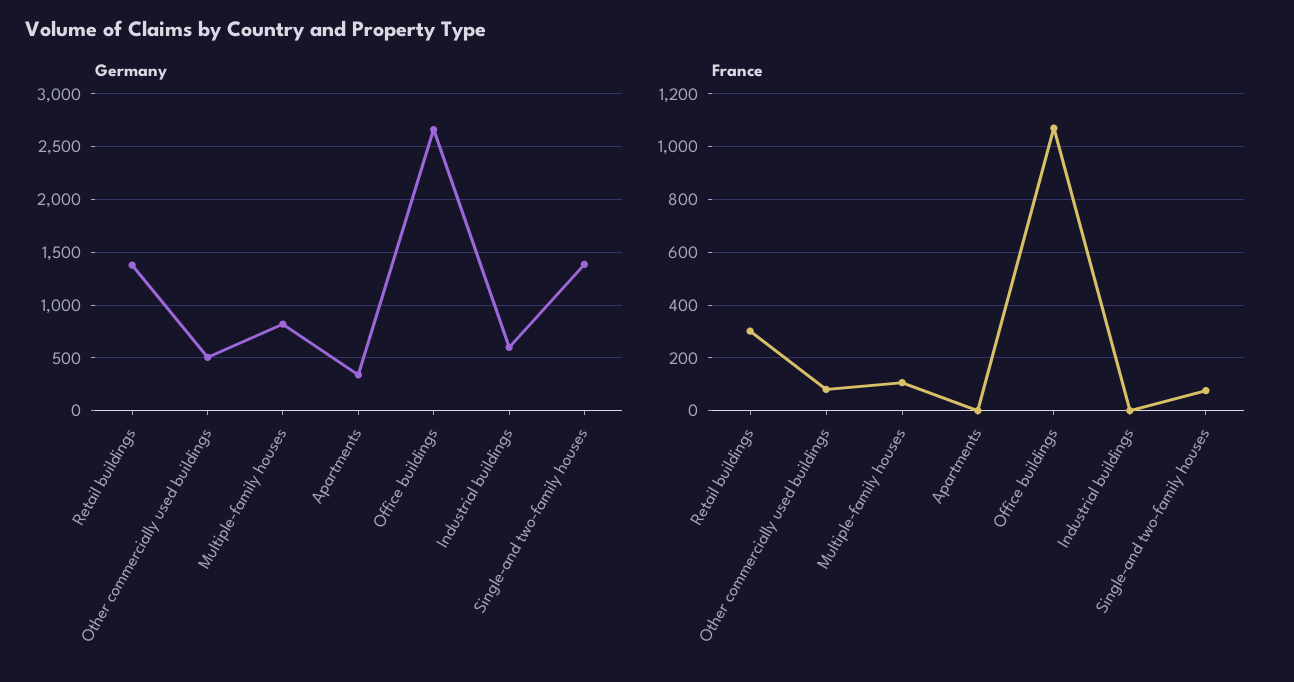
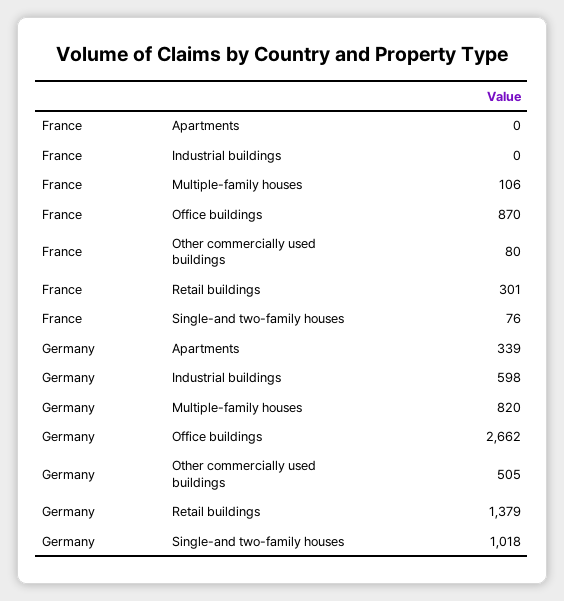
Germany, Single-and two-family houses: 1400 -> 1018
France, Office buildings: 1075 -> 870

